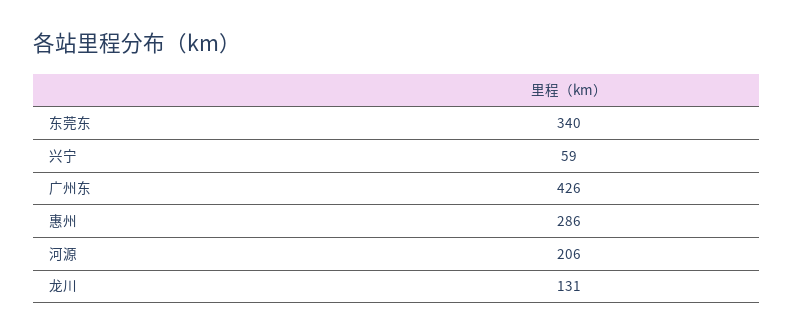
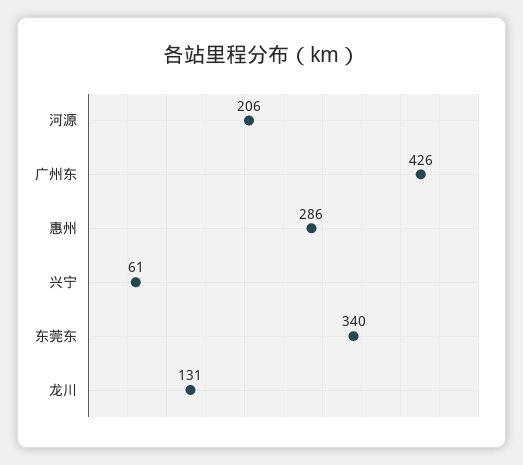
兴宁: 59 -> 61

